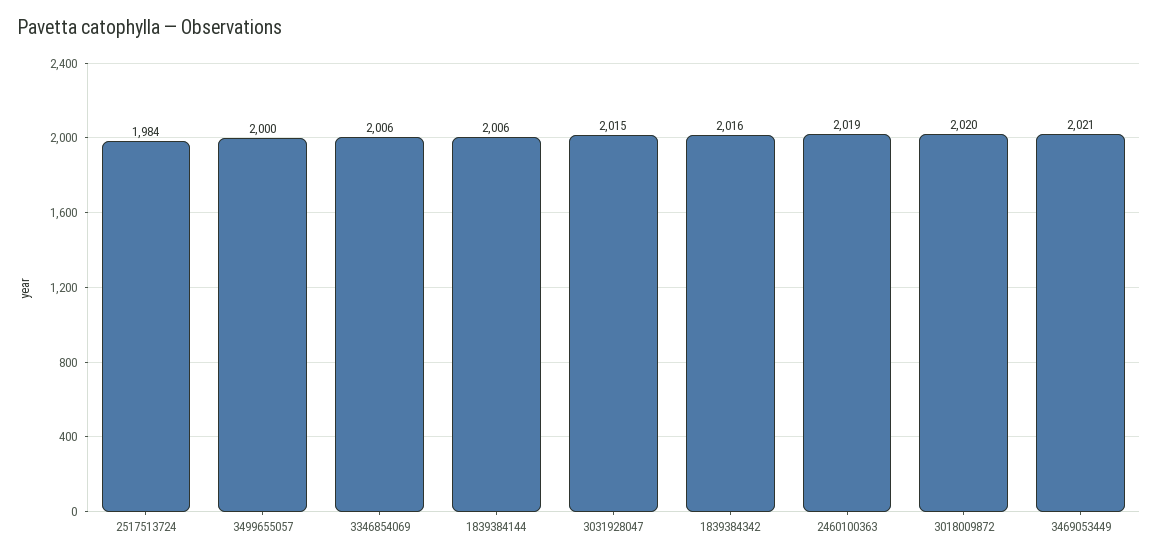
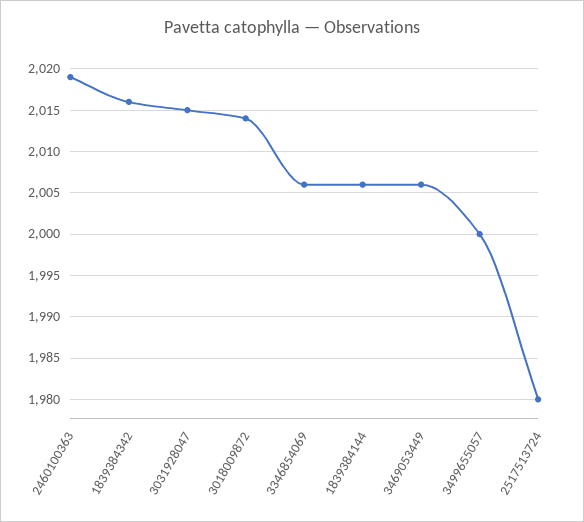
2517513724: 1984 -> 1980
3018009872: 2020 -> 2014
3469053449: 2021 -> 2006

